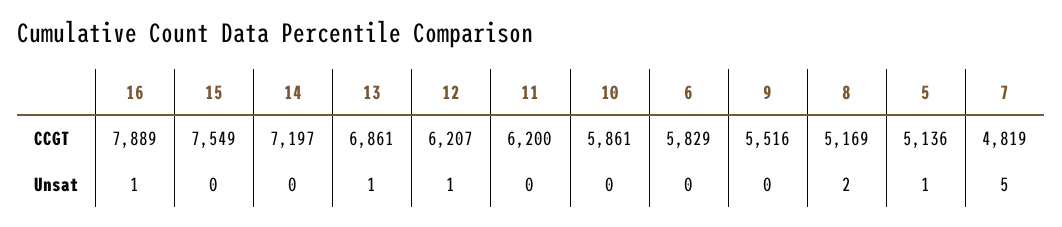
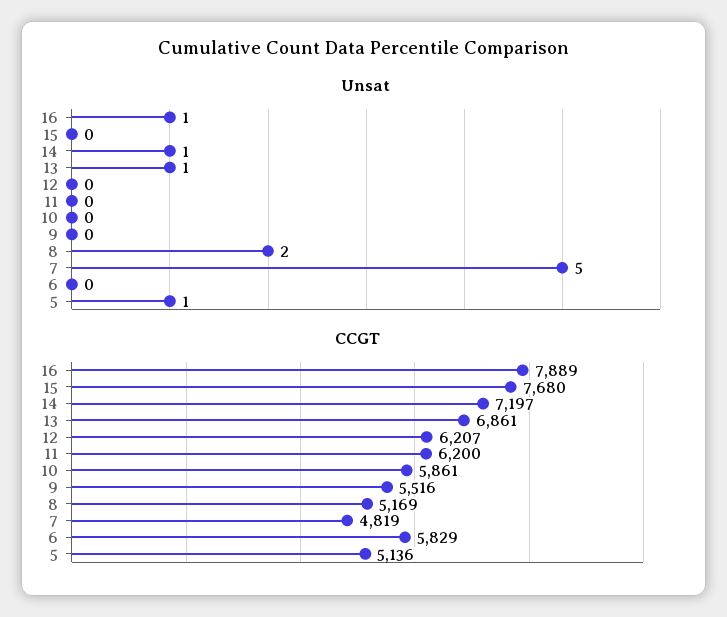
CCGT, 15: 7549 -> 7680
Unsat, 14: 0 -> 1
Unsat, 12: 1 -> 0

